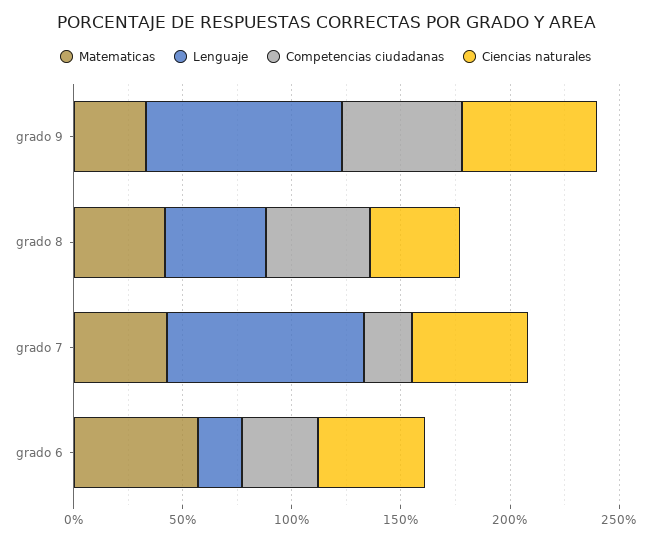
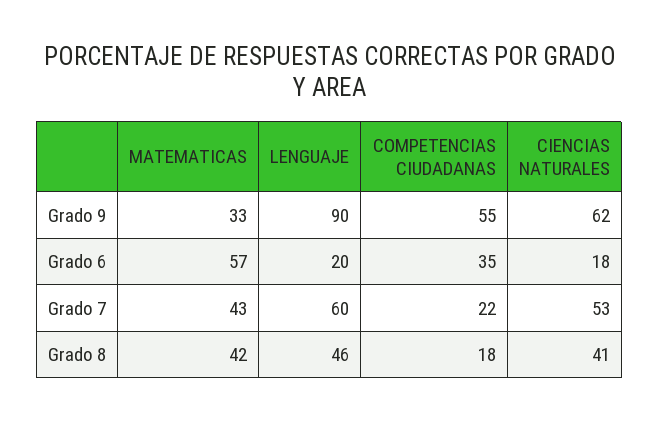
Competencias ciudadanas, grado 8: 50 -> 18
Lenguaje, grado 7: 90 -> 60
Ciencias naturales, grado 6: 50 -> 18

